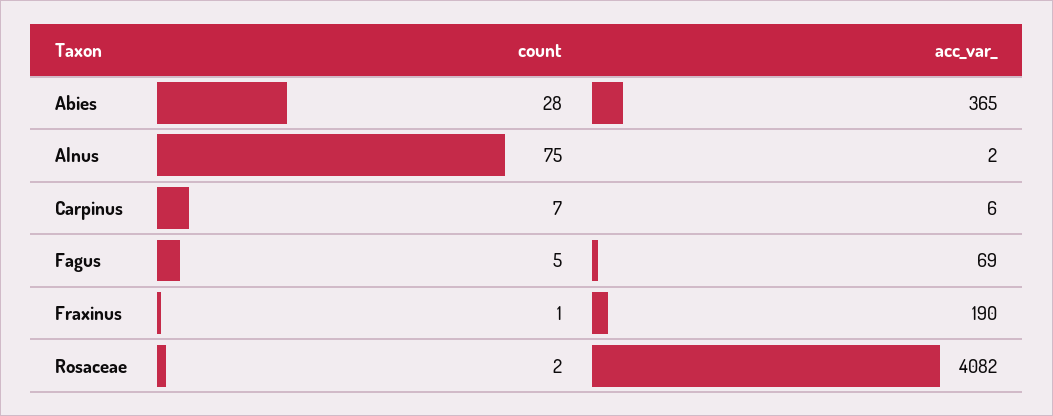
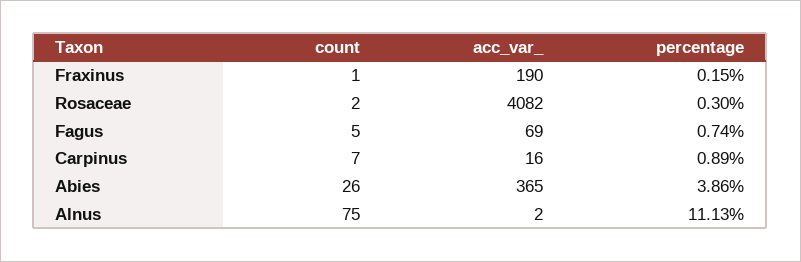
count, Abies: 28 -> 26
acc_var_, Carpinus: 6 -> 16
percentage, Fraxinus: none -> 0.15
percentage, Rosaceae: none -> 0.3
percentage, Fagus: none -> 0.74
percentage, Carpinus: none -> 0.89
percentage, Abies: none -> 3.86
percentage, Alnus: none -> 11.13

